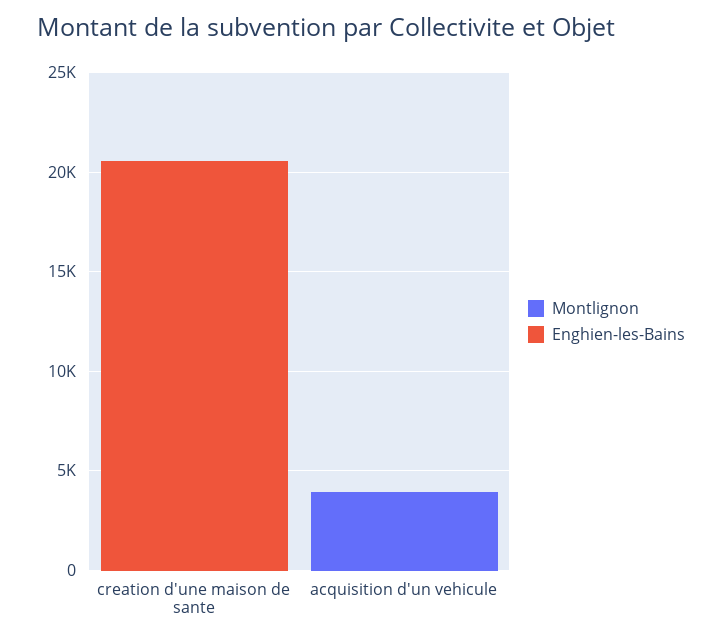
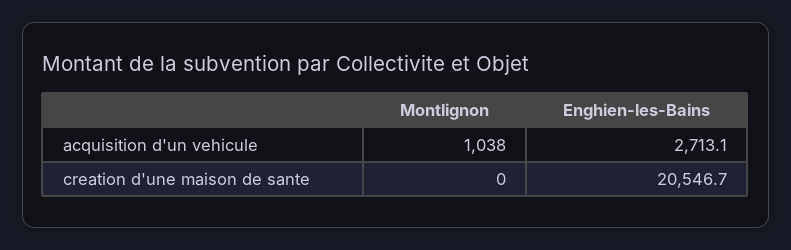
Montlignon, acquisition d'un vehicule: 4000 -> 1038
Enghien-les-Bains, acquisition d'un vehicule: 0 -> 2713.1

